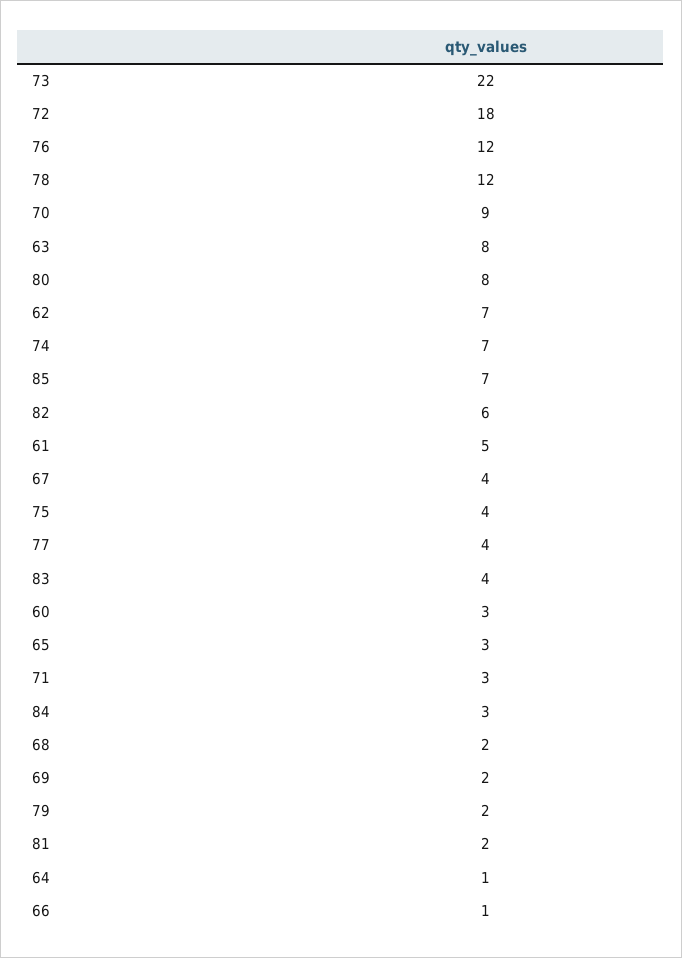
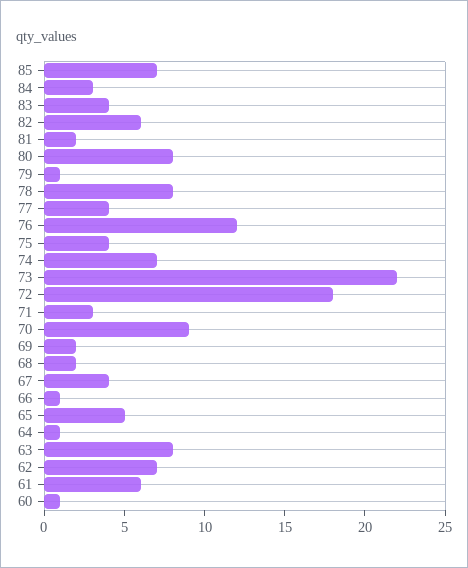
78: 12 -> 8
61: 5 -> 6
60: 3 -> 1
65: 3 -> 5
79: 2 -> 1

